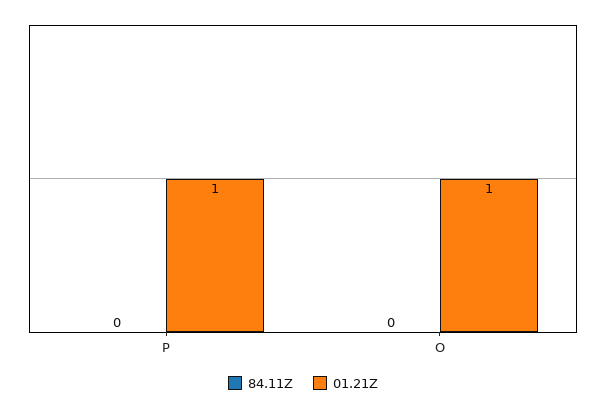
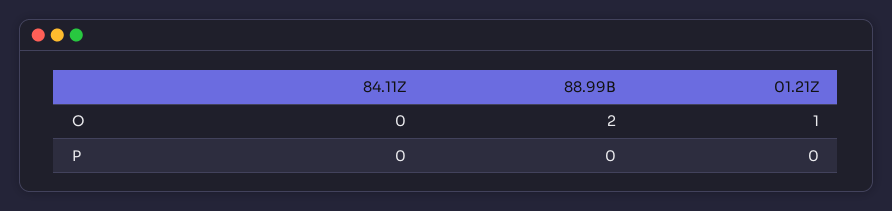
01.21Z, P: 1 -> 0
88.99B, O: none -> 2
88.99B, P: none -> 0

